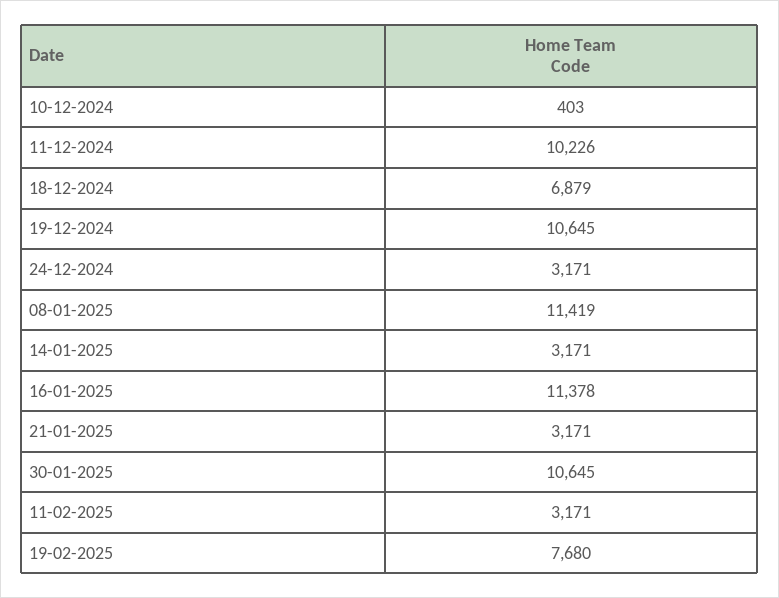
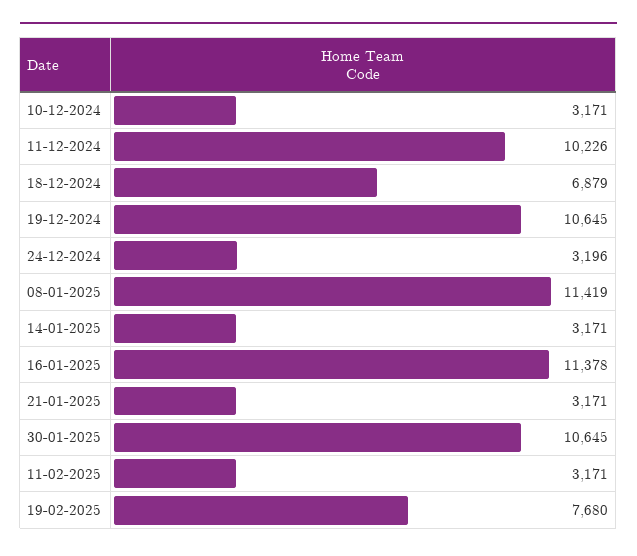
10-12-2024: 403 -> 3171
24-12-2024: 3171 -> 3196

